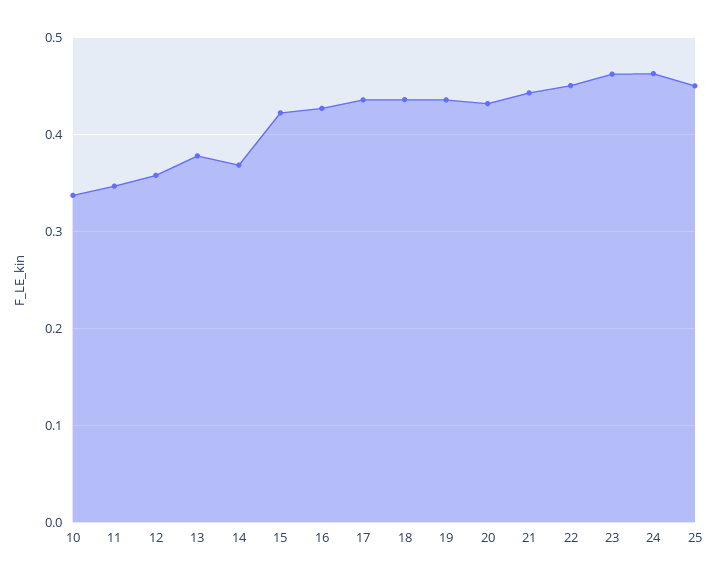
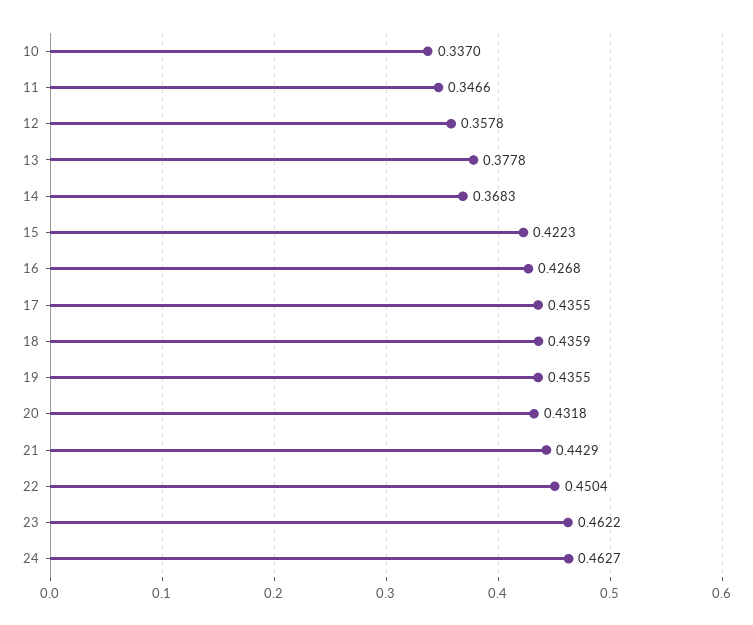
25: 0.45 -> none

